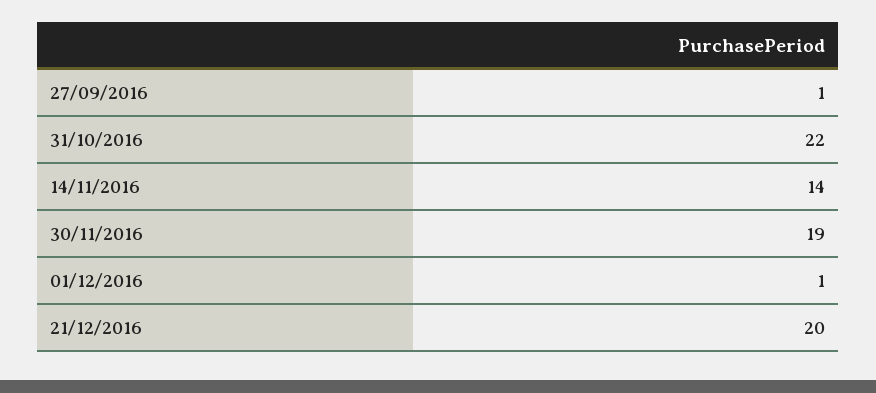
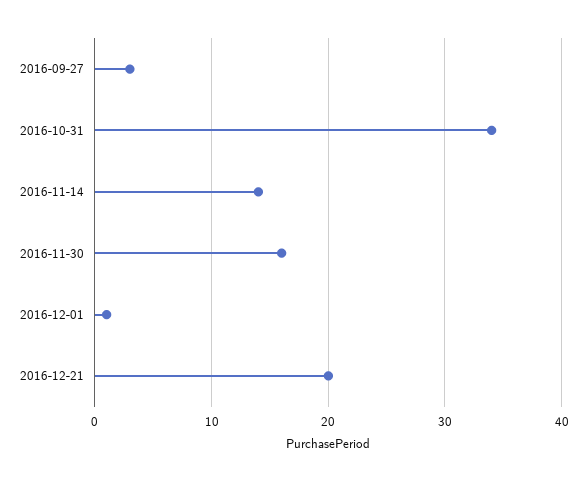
27/09/2016: 1 -> 3
31/10/2016: 22 -> 34
30/11/2016: 19 -> 16

